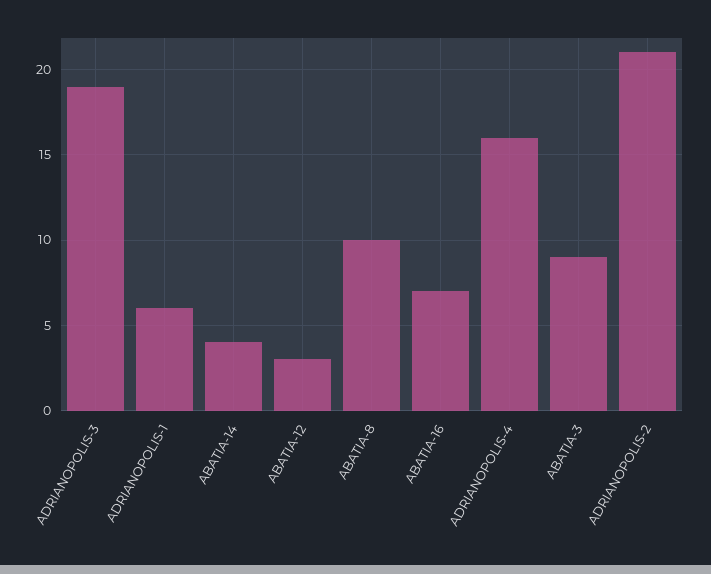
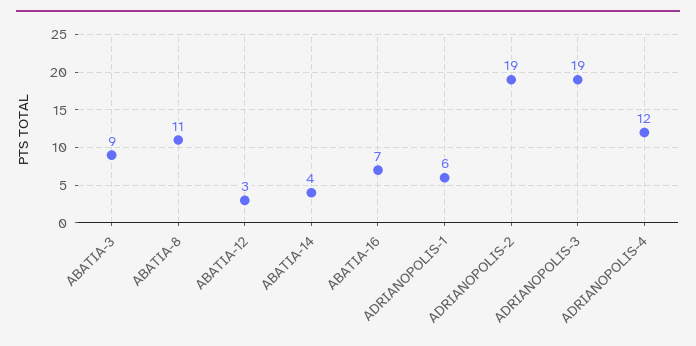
ABATIA-8: 10 -> 11
ADRIANOPOLIS-4: 16 -> 12
ADRIANOPOLIS-2: 21 -> 19

